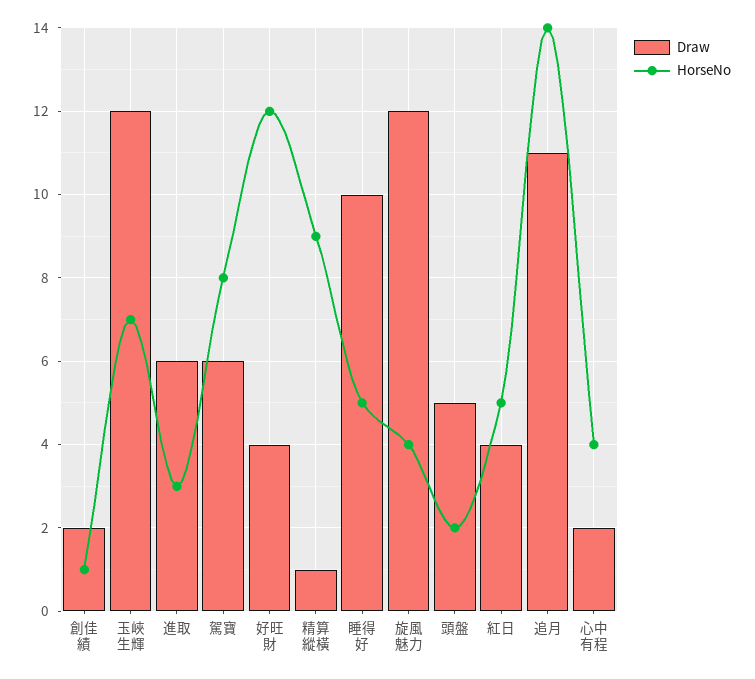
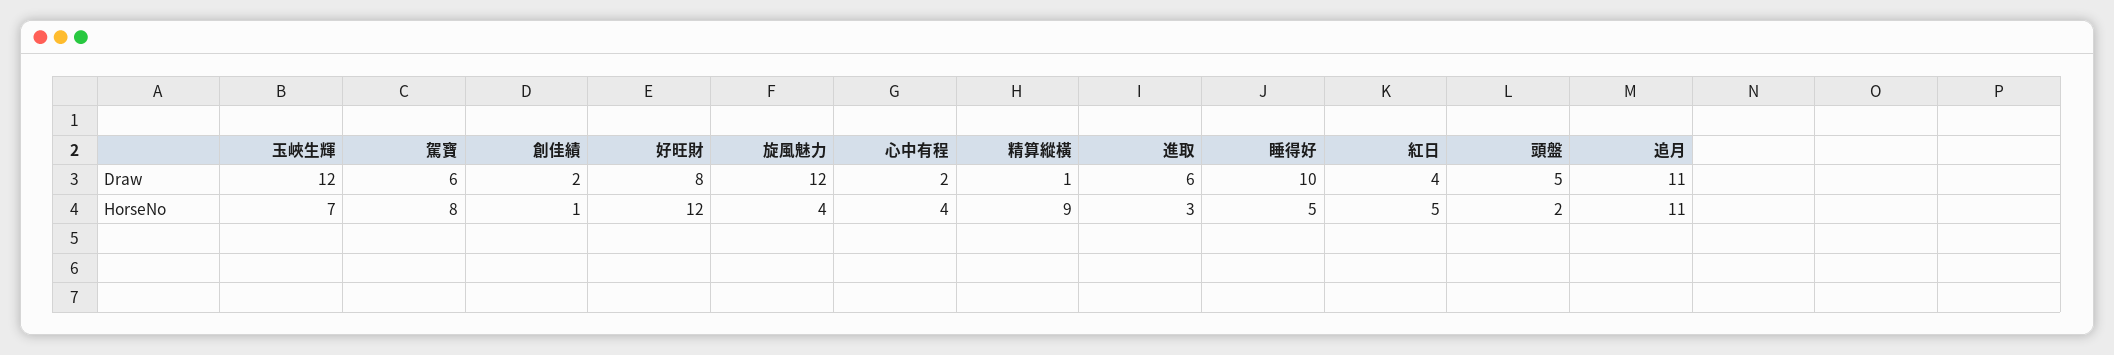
Draw, 好旺財: 4 -> 8
HorseNo, 追月: 14 -> 11

